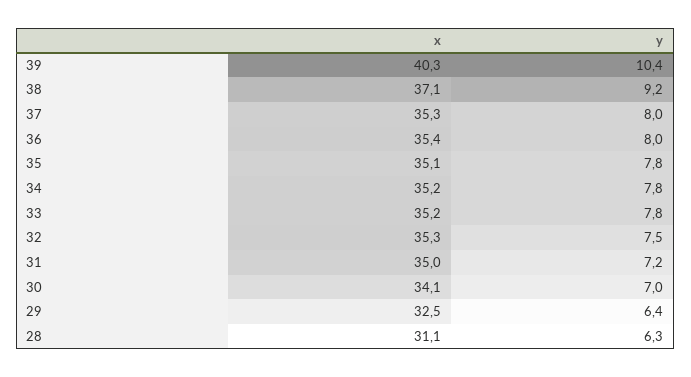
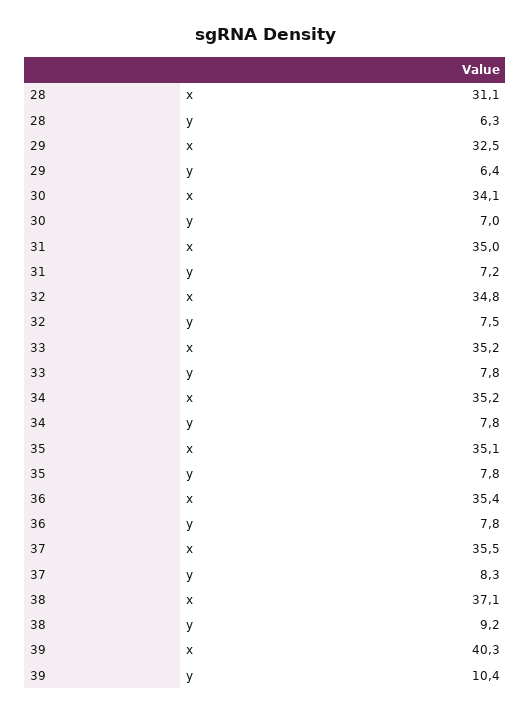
x, 37: 35.3 -> 35.5
y, 37: 8 -> 8.3
y, 36: 8 -> 7.8
x, 32: 35.3 -> 34.8

